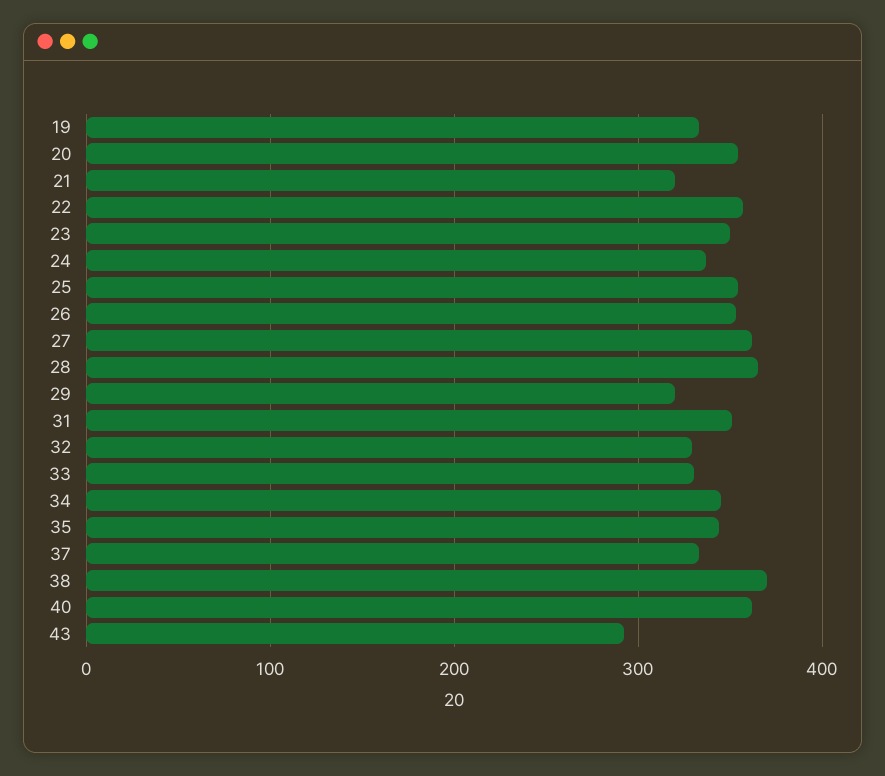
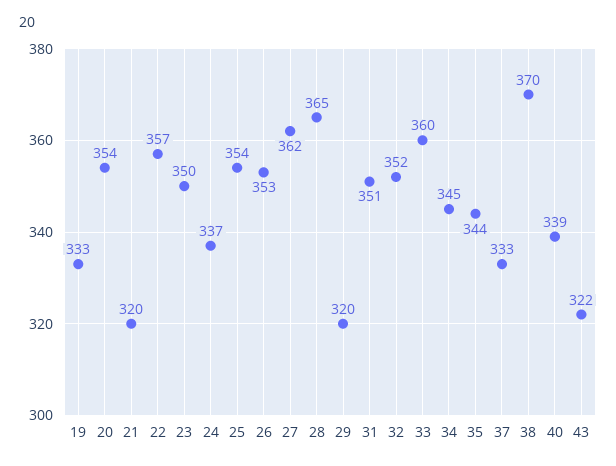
32: 330 -> 352
33: 330 -> 360
40: 360 -> 339
43: 290 -> 322

